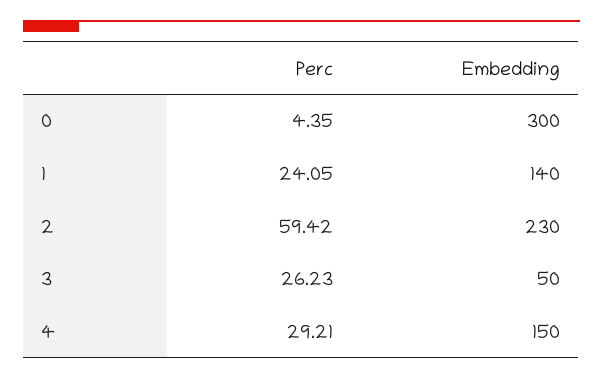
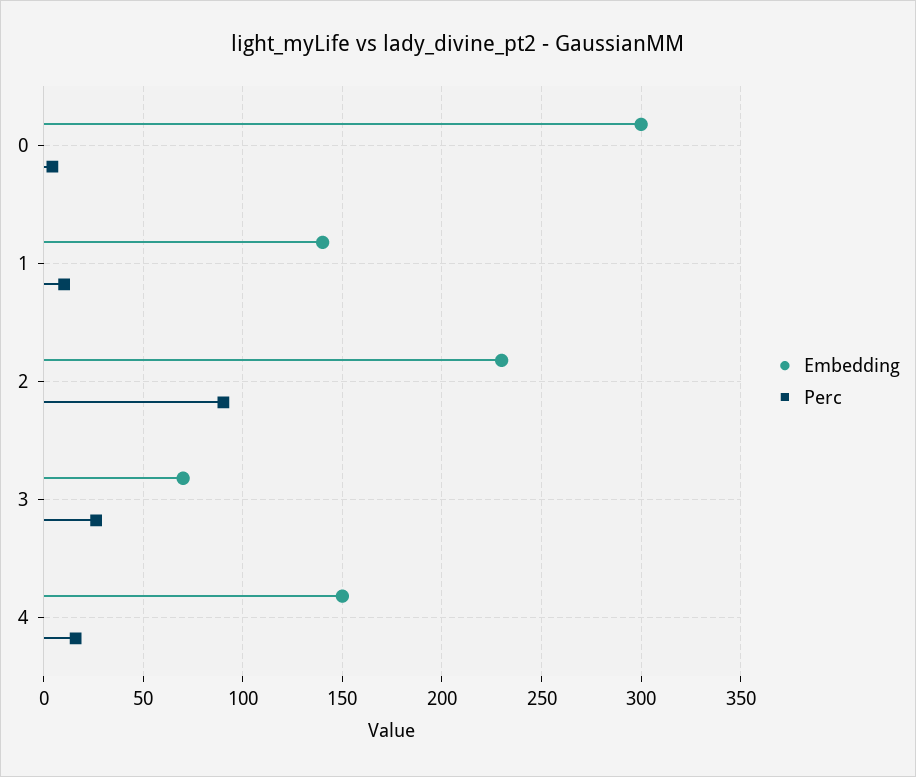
Perc, 1: 24.05 -> 10
Perc, 2: 59.42 -> 90
Embedding, 3: 50 -> 70
Perc, 4: 29.21 -> 15

